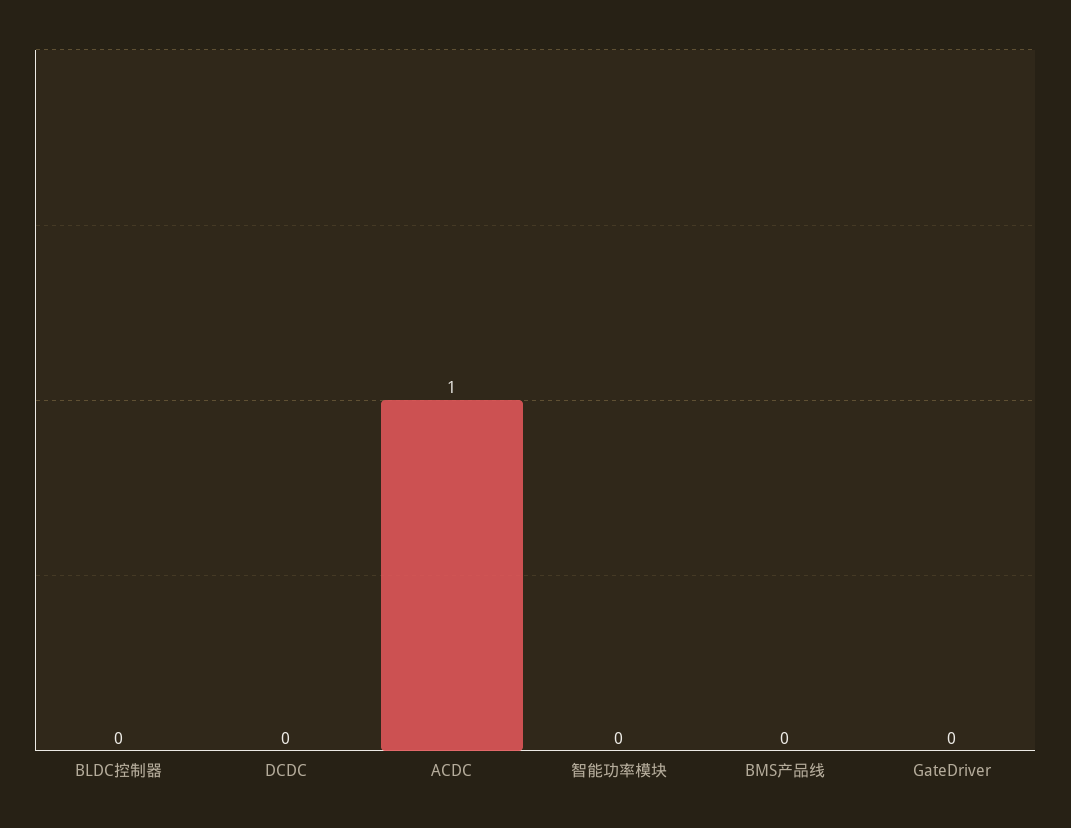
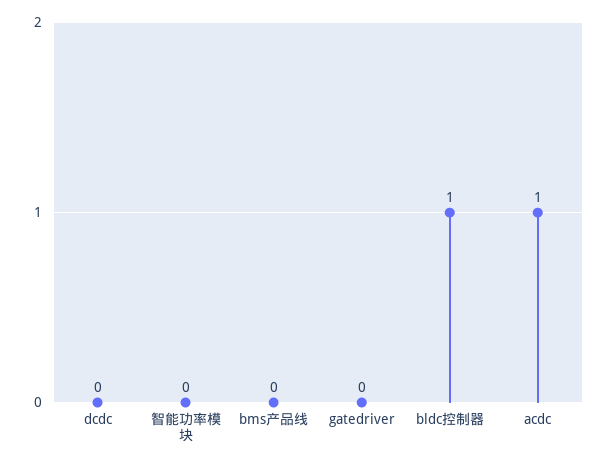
BLDC控制器: 0 -> 1

